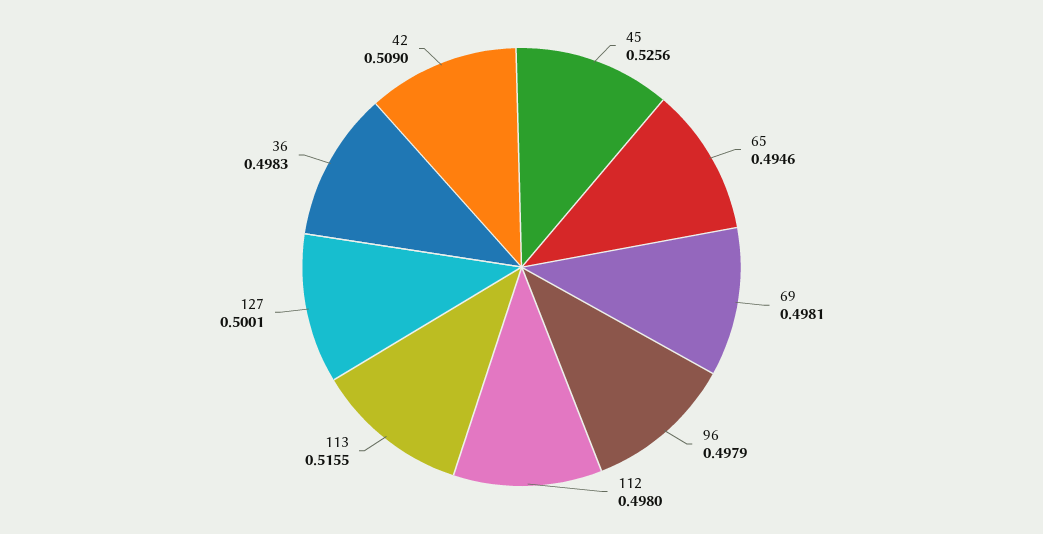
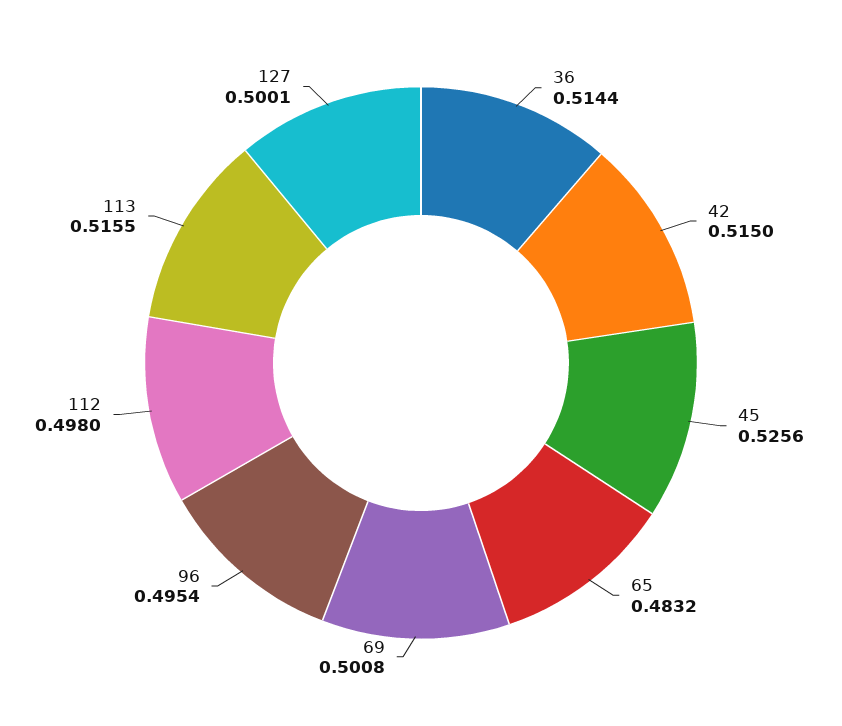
65: 0.4946 -> 0.4832
69: 0.4981 -> 0.5008
96: 0.4979 -> 0.4954
36: 0.4983 -> 0.5144
42: 0.509 -> 0.515

